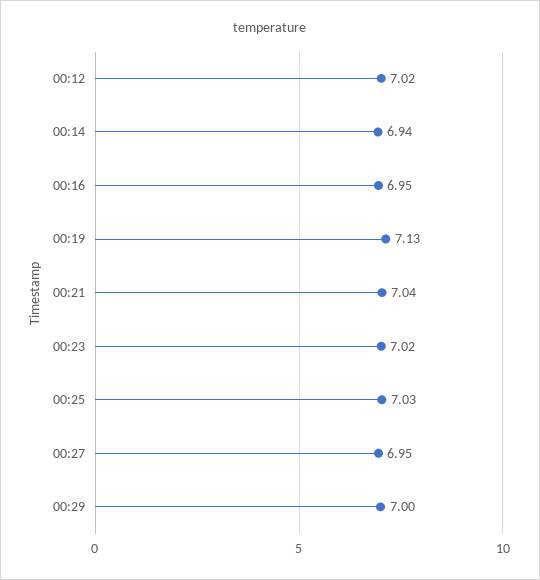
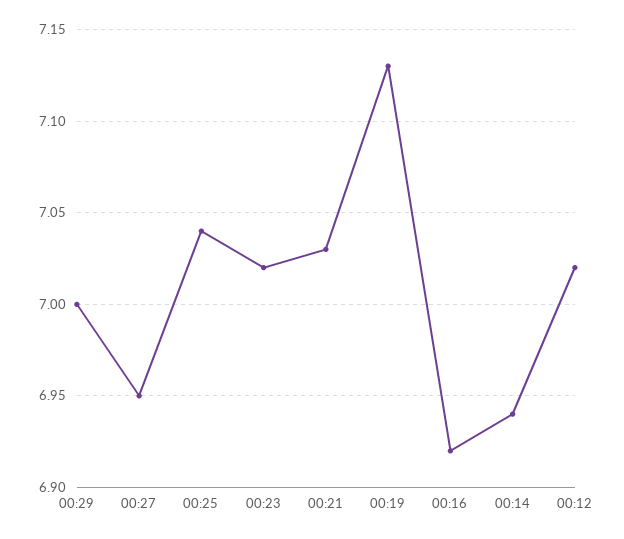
00:16: 6.95 -> 6.92
00:21: 7.04 -> 7.03
00:25: 7.03 -> 7.04

